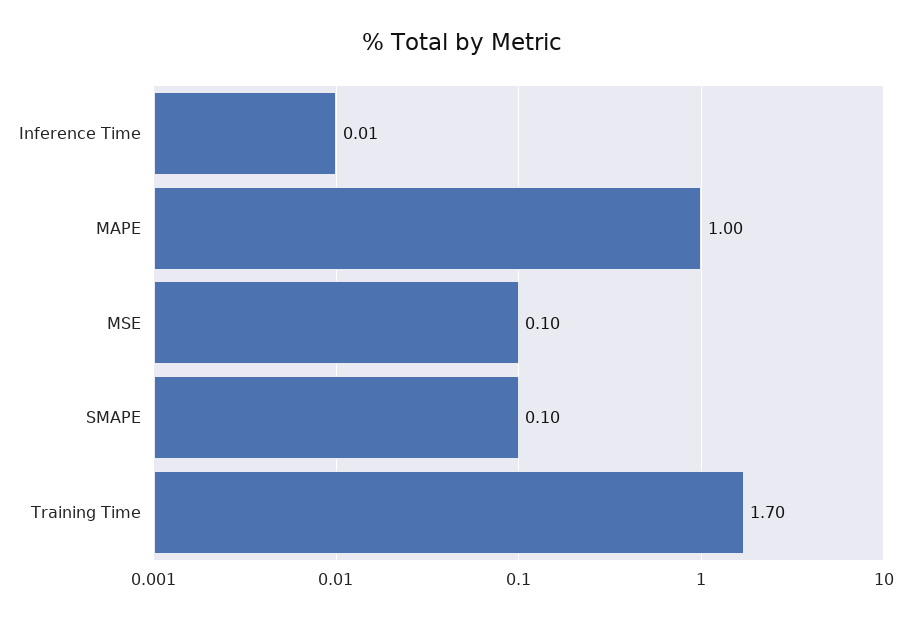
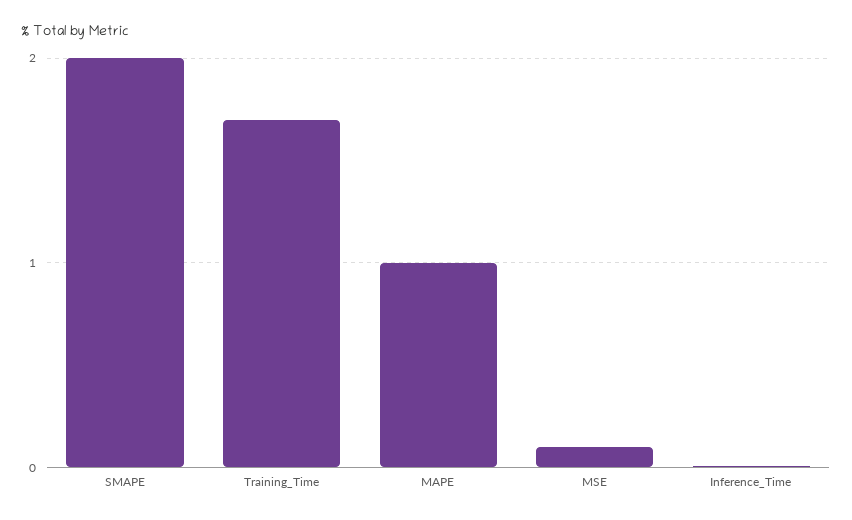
SMAPE: 0.1 -> 2

